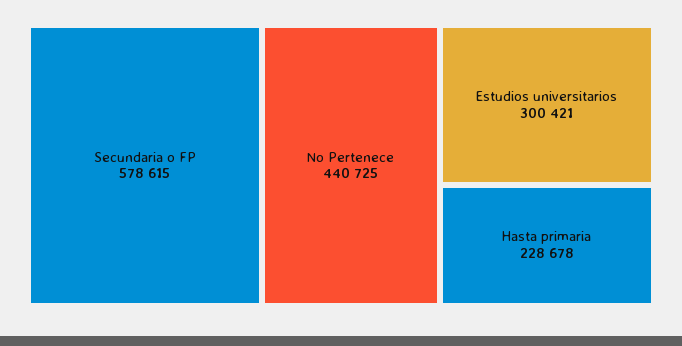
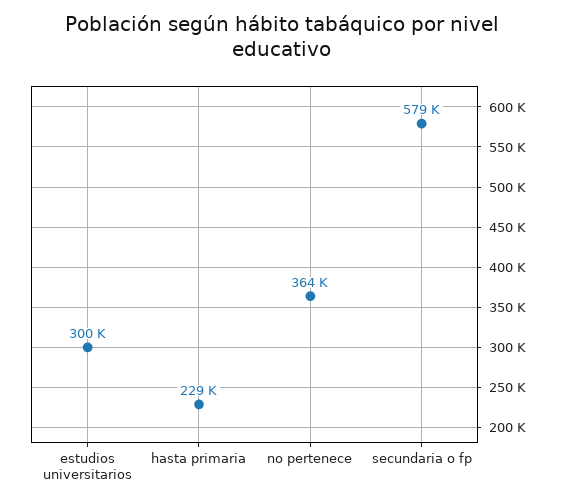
No Pertenece: 440725 -> 364000

